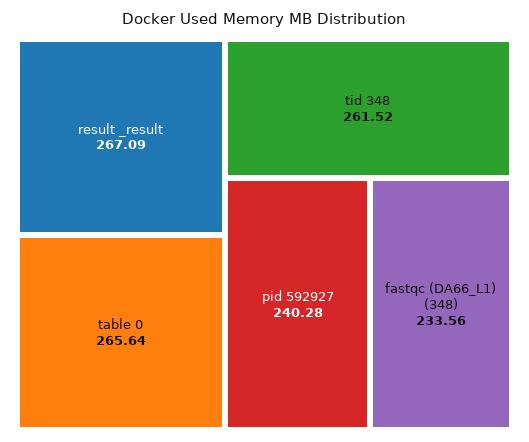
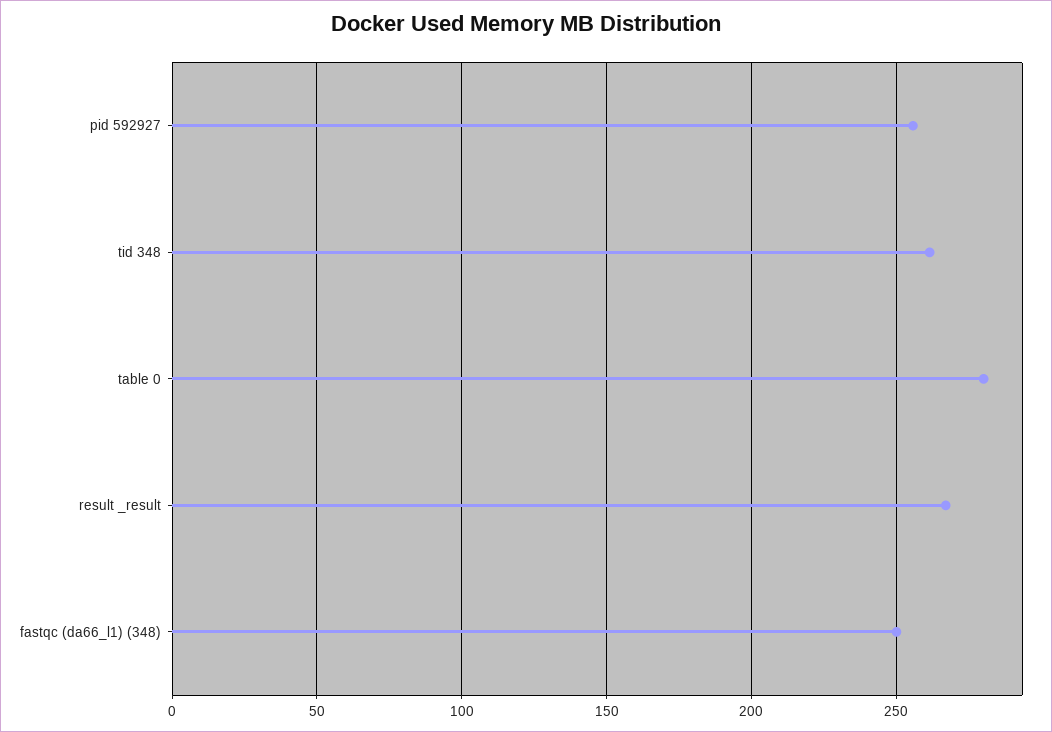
table 0: 265.64 -> 280
pid 592927: 240.28 -> 255
fastqc (DA66_L1) (348): 233.56 -> 250

